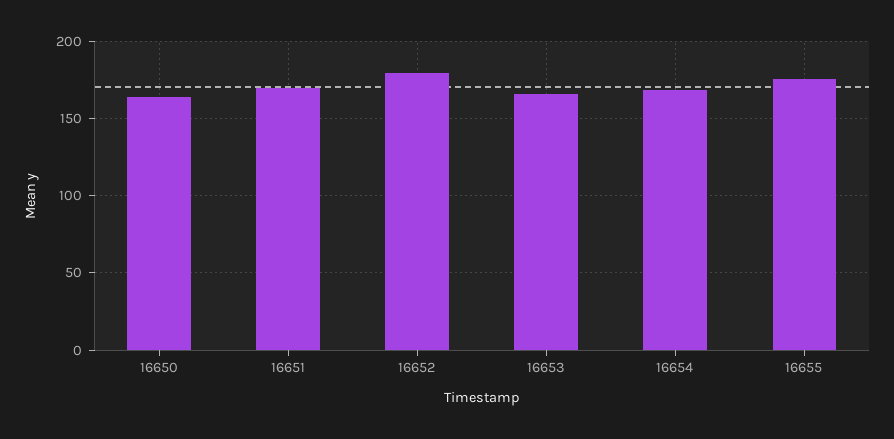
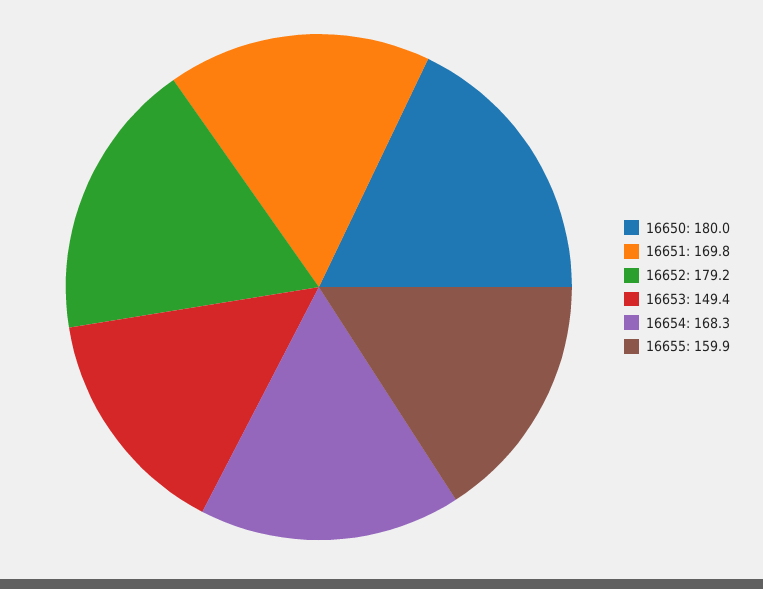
16650: 165 -> 180
16653: 165 -> 149.4
16655: 175 -> 159.9

